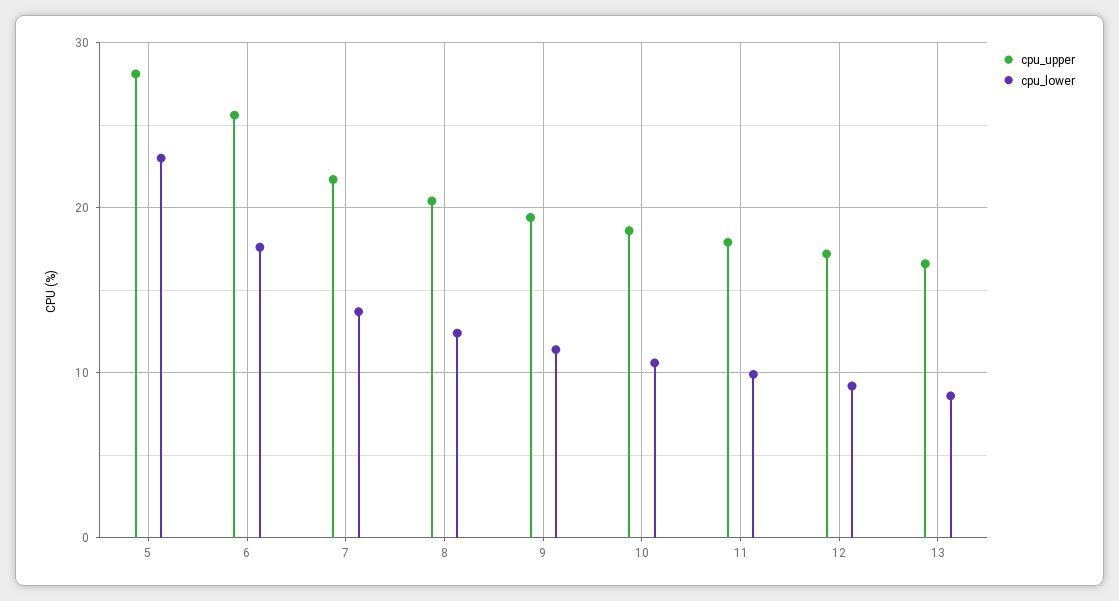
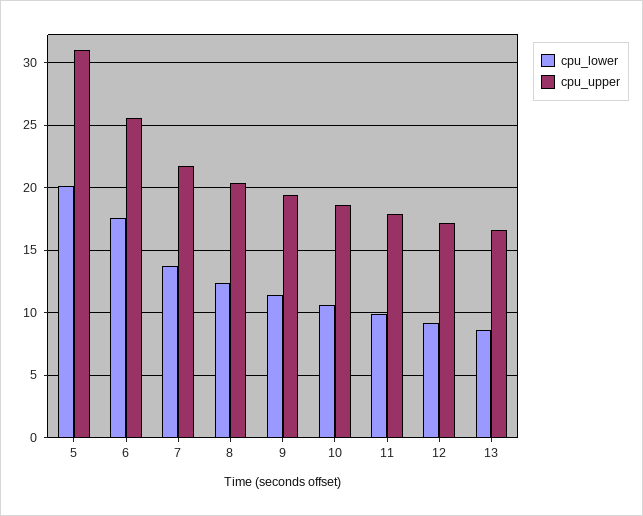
cpu_upper, 5: 28 -> 31
cpu_lower, 5: 23 -> 20

